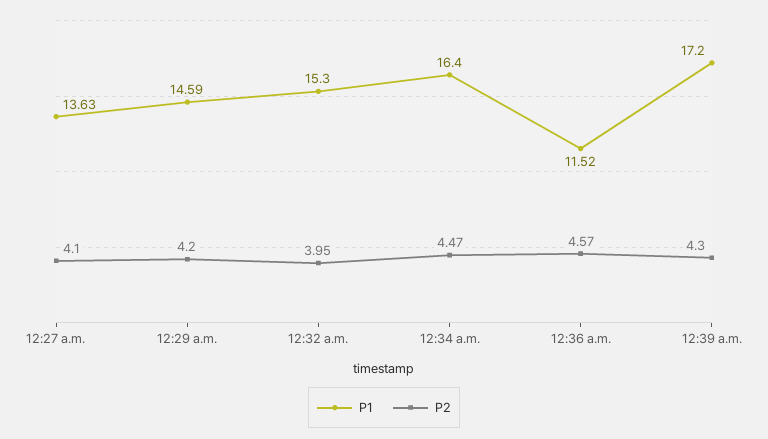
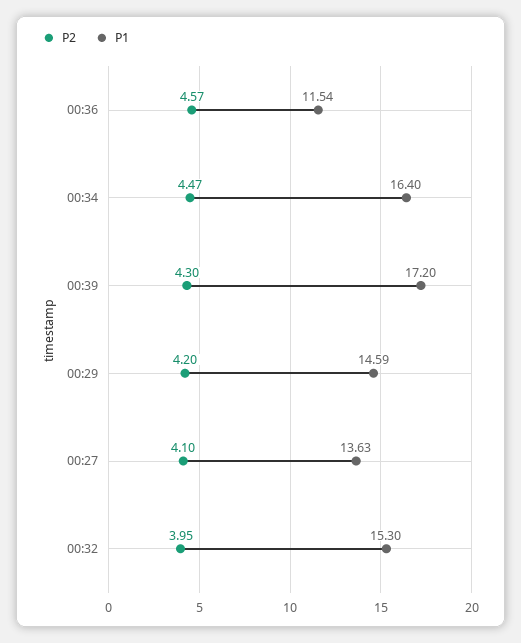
P1, 12:36 a.m.: 11.52 -> 11.54

